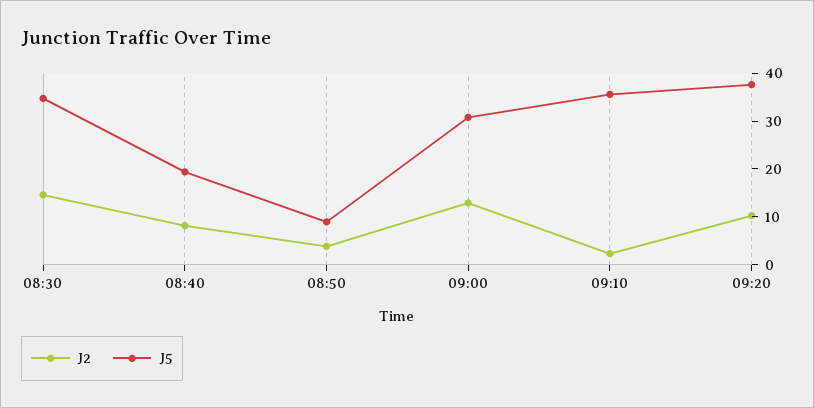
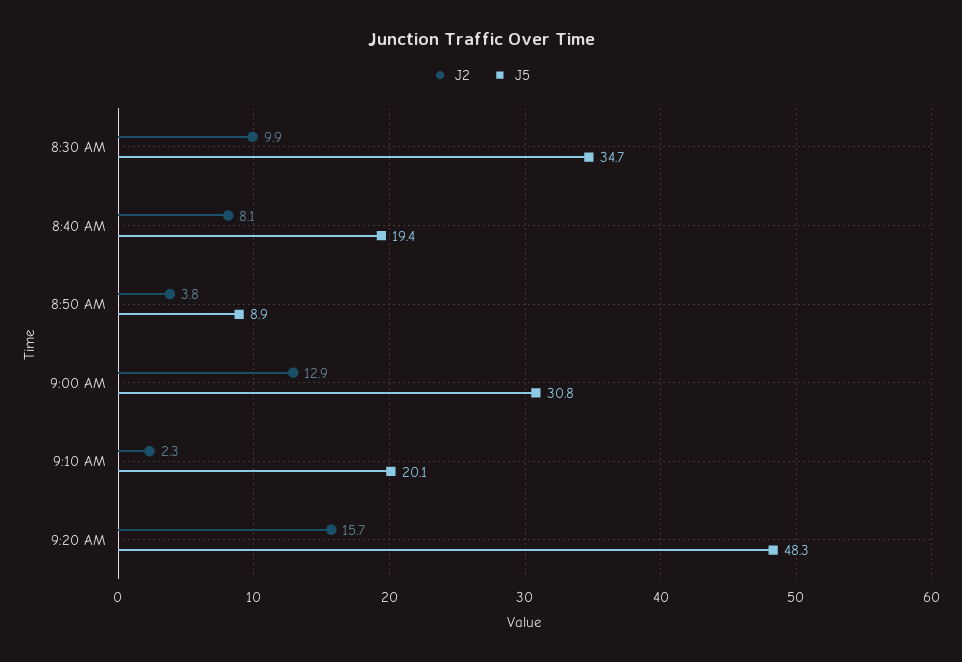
J2, 08:30: 14 -> 9.9
J5, 09:10: 36 -> 20.1
J2, 09:20: 10 -> 15.7
J5, 09:20: 38 -> 48.3

